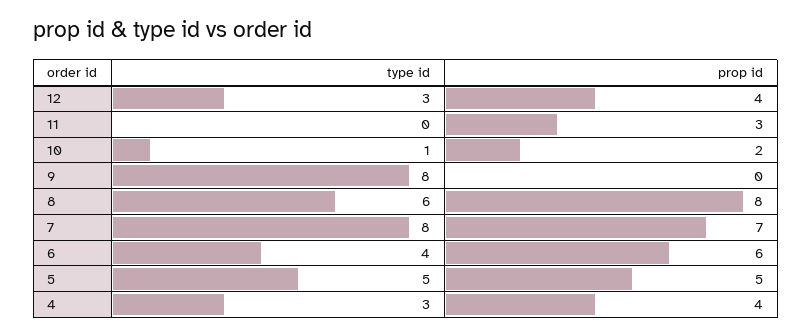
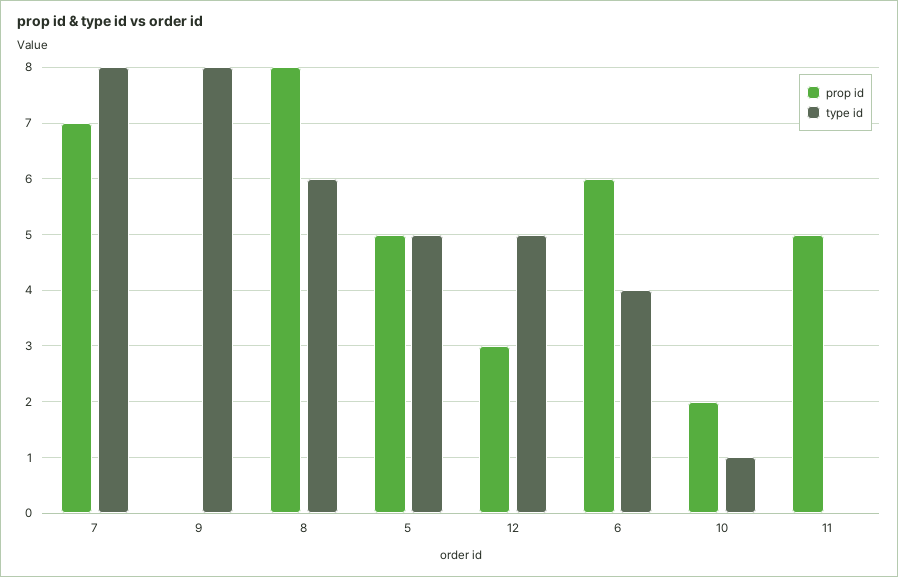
type id, 12: 3 -> 5
prop id, 12: 4 -> 3
prop id, 11: 3 -> 5
type id, 4: 3 -> none
prop id, 4: 4 -> none

